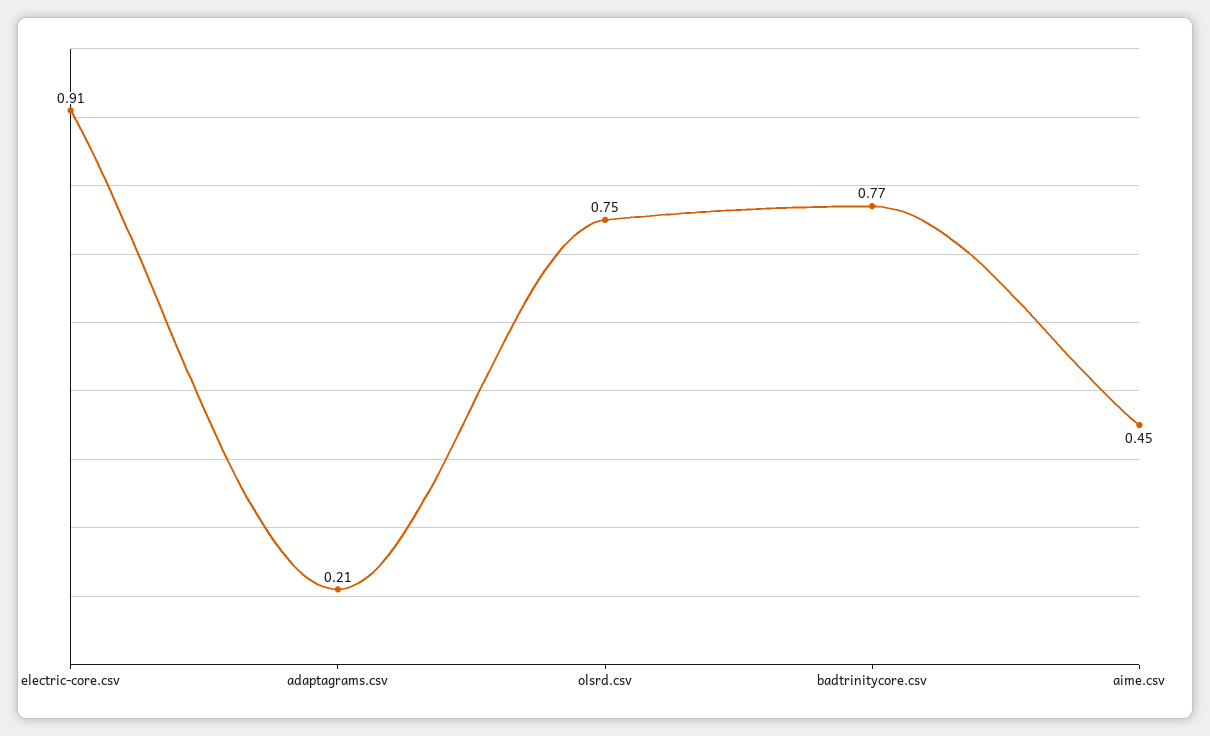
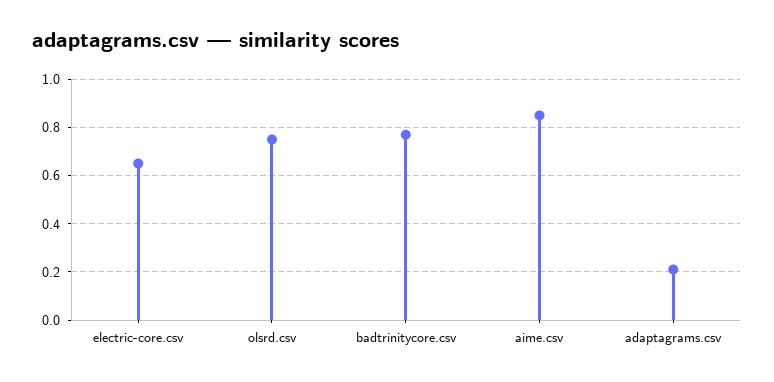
electric-core.csv: 0.91 -> 0.65
aime.csv: 0.45 -> 0.85

